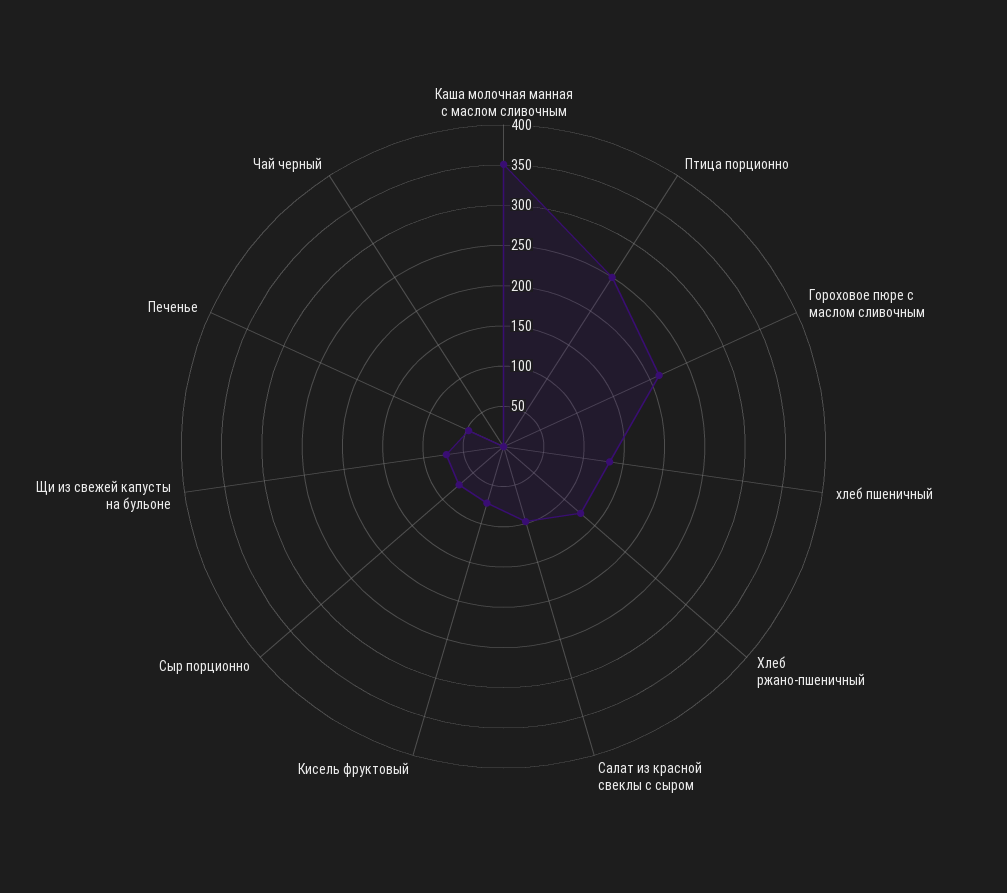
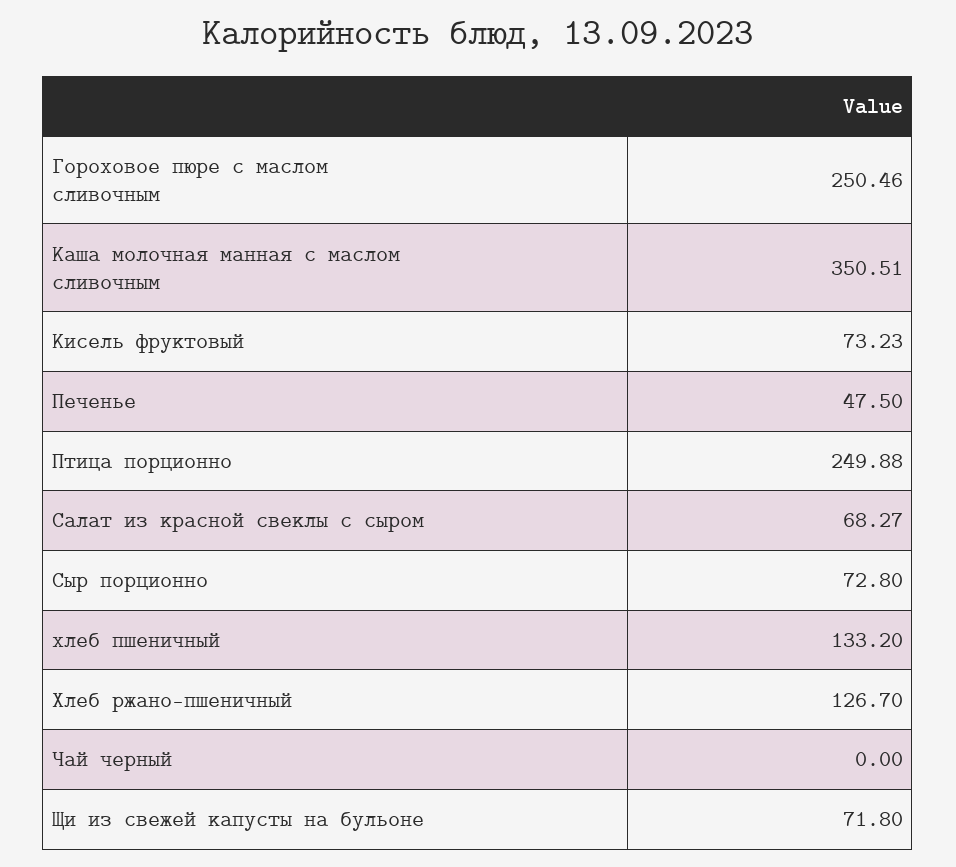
Гороховое пюре с маслом сливочным: 210 -> 250.46
Салат из красной свеклы с сыром: 100 -> 68.27

